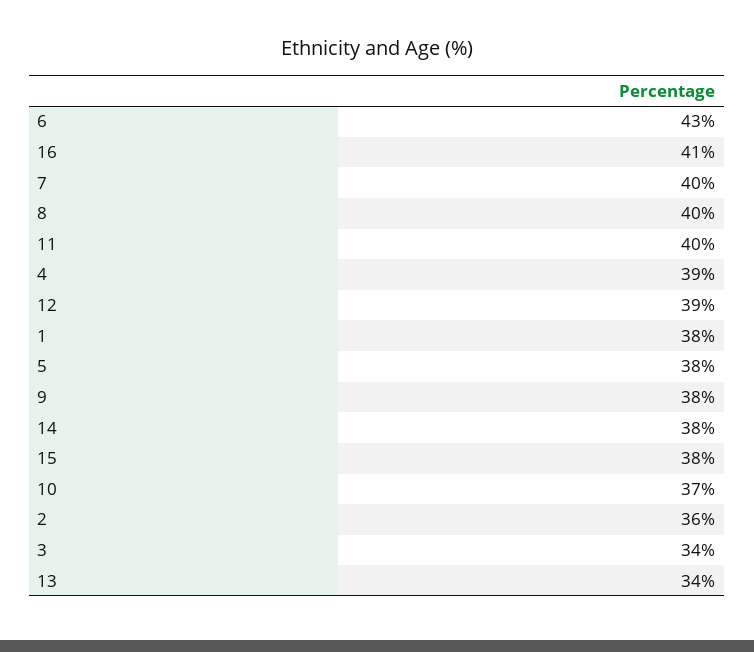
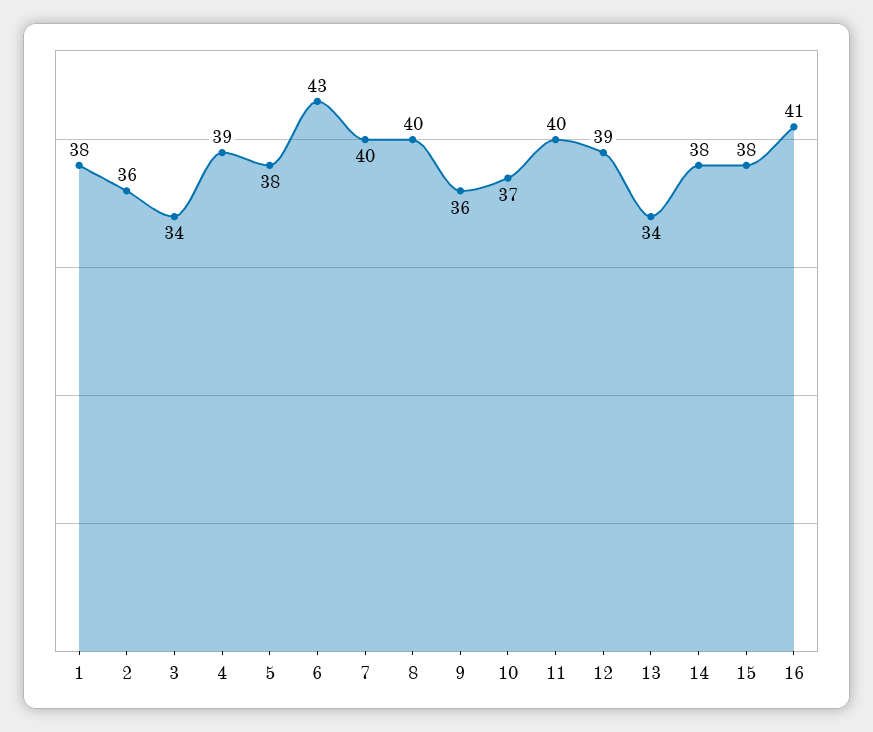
9: 38 -> 36

